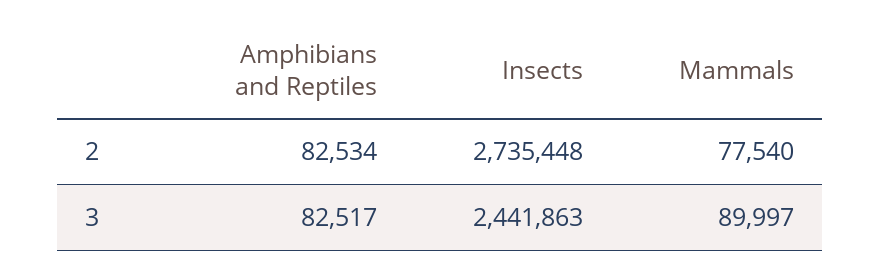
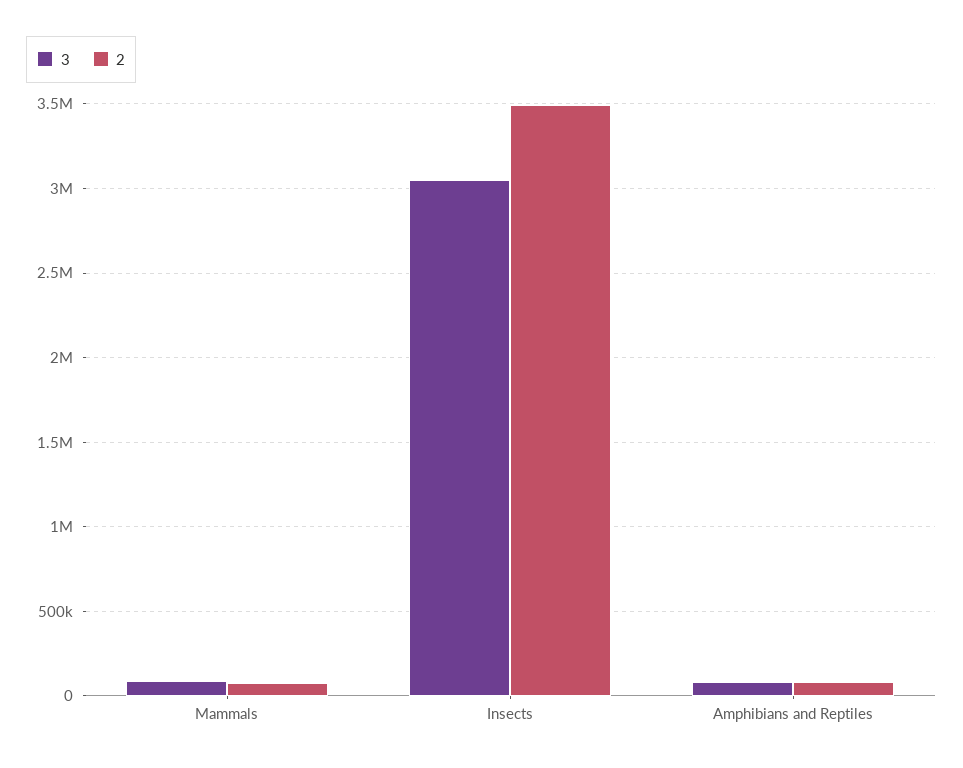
2, Insects: 2735448 -> 3500000
3, Insects: 2441863 -> 3050000

